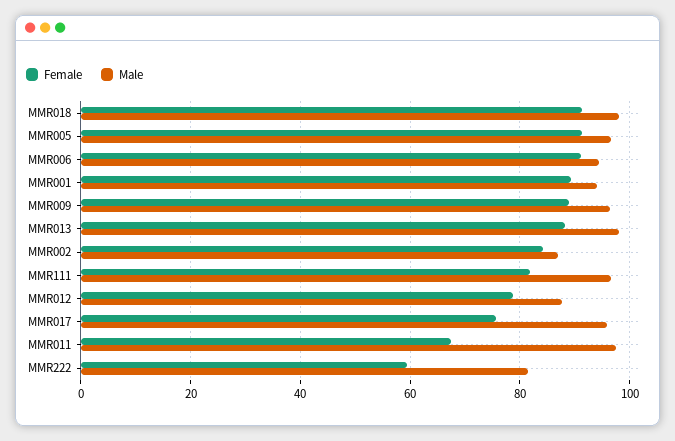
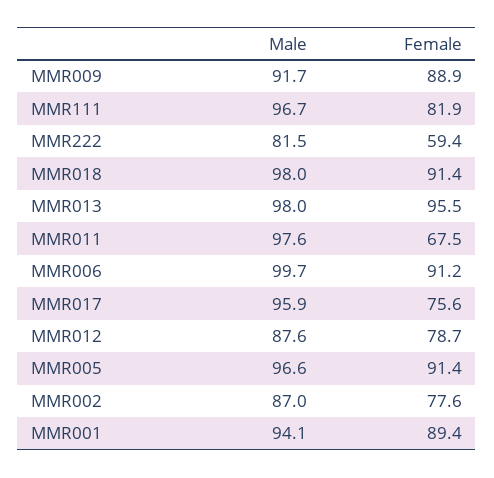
Male, MMR006: 94 -> 99.7
Male, MMR009: 96 -> 91.7
Female, MMR013: 88 -> 95.5
Female, MMR002: 84 -> 77.6

